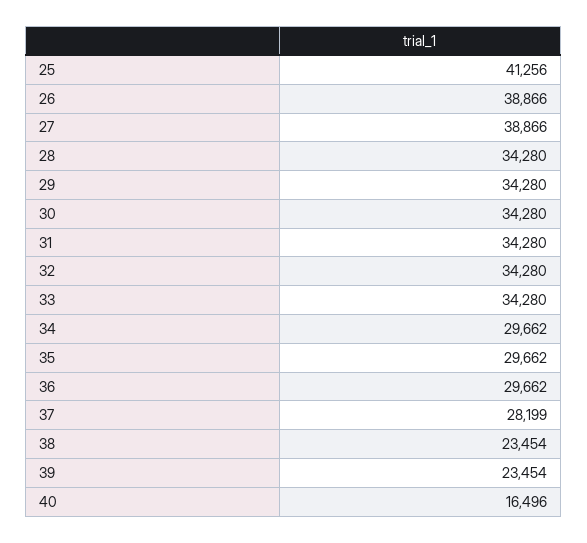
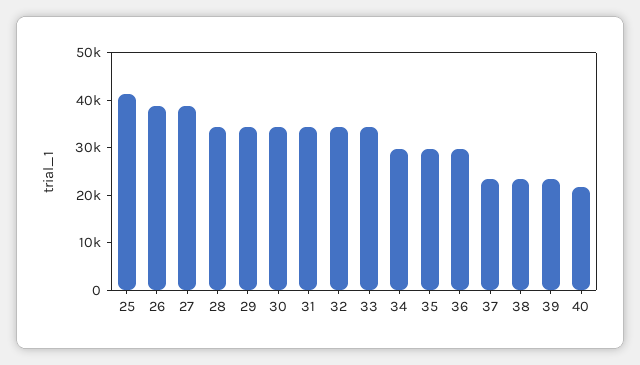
37: 28199 -> 24000
40: 16496 -> 22000

